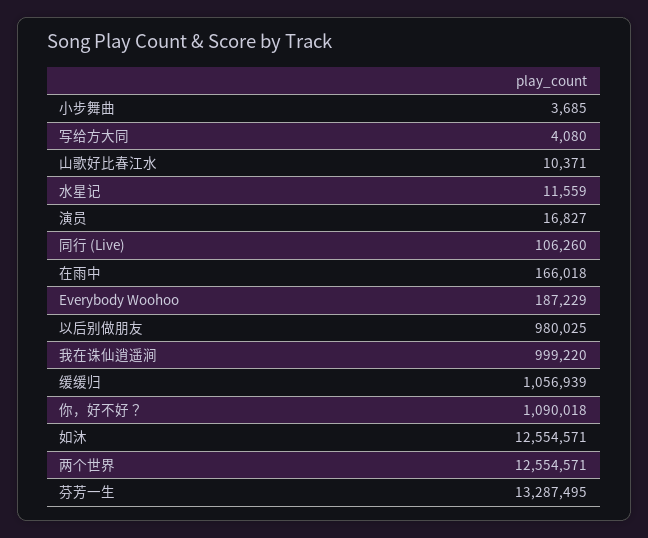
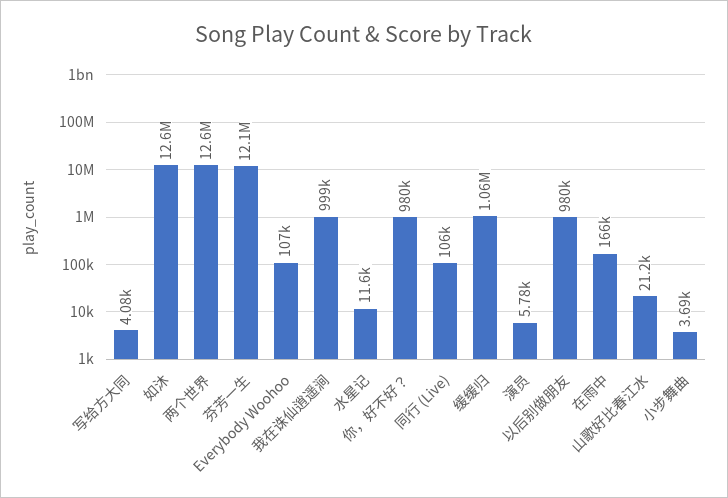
山歌好比春江水: 10371 -> 21200
演员: 16827 -> 5780
Everybody Woohoo: 187229 -> 107000
你，好不好？: 1090018 -> 980000
芬芳一生: 13287495 -> 12100000

